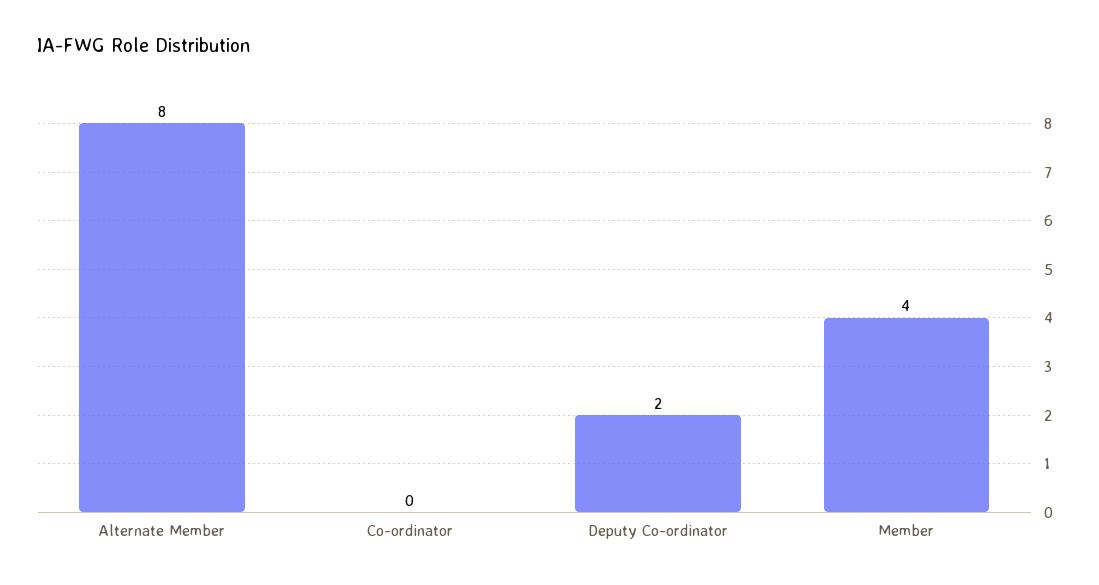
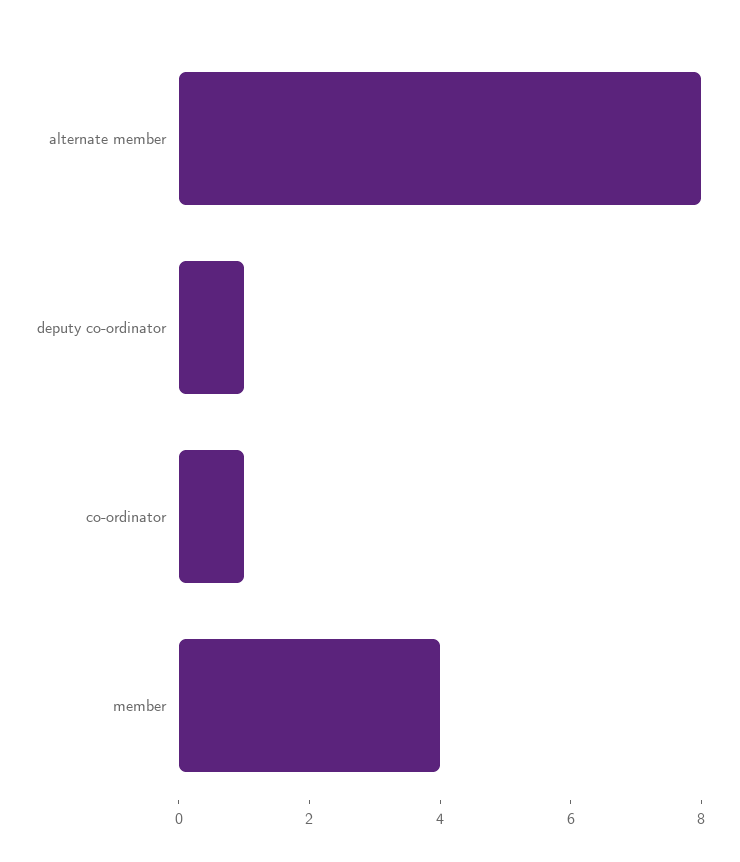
Co-ordinator: 0 -> 1
Deputy Co-ordinator: 2 -> 1

